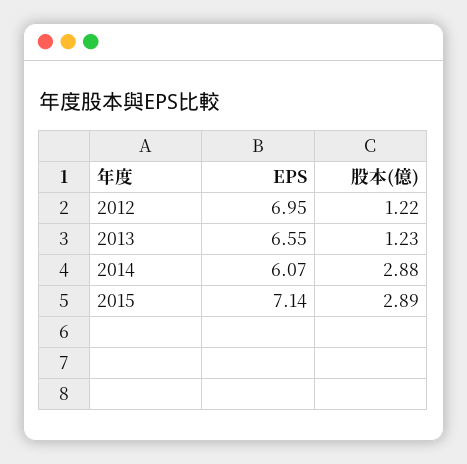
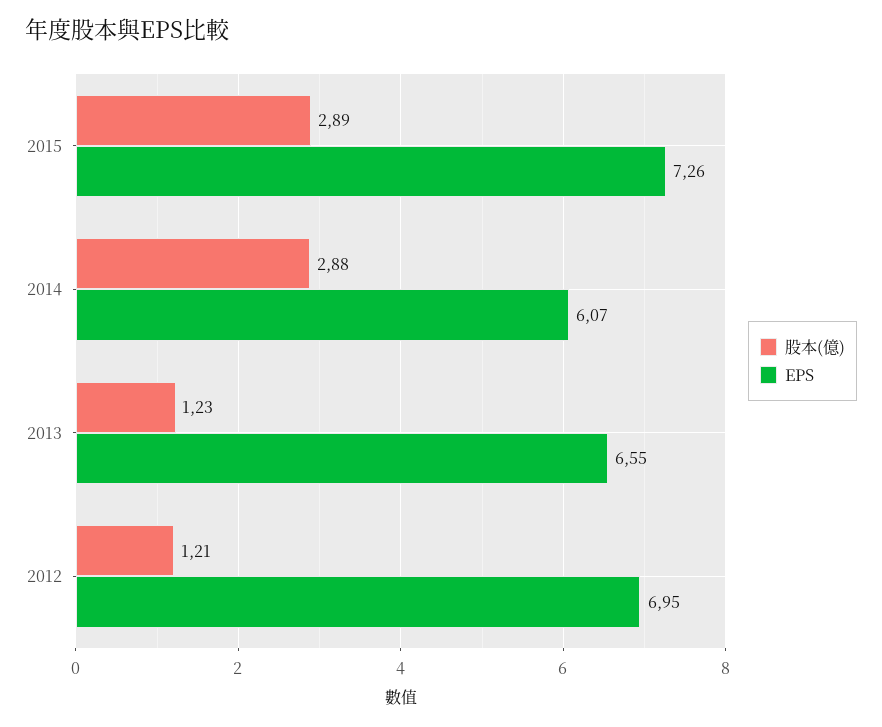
股本(億), 2012: 1.22 -> 1.21
EPS, 2015: 7.14 -> 7.26

